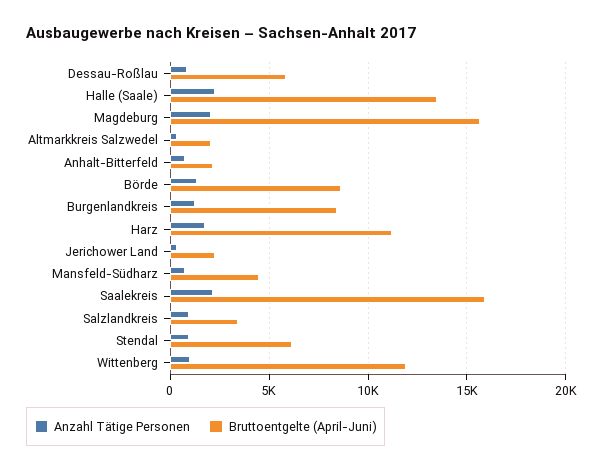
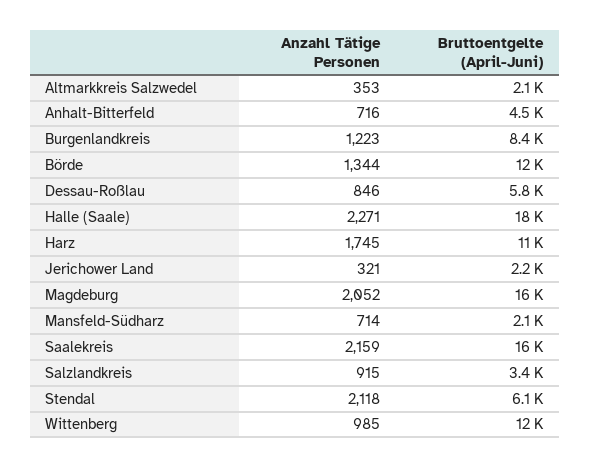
Bruttoentgelte (April-Juni), Halle (Saale): 13500 -> 18000
Bruttoentgelte (April-Juni), Anhalt-Bitterfeld: 2000 -> 4500
Bruttoentgelte (April-Juni), Börde: 8500 -> 12000
Bruttoentgelte (April-Juni), Mansfeld-Südharz: 4500 -> 2100
Anzahl Tätige Personen, Stendal: 1000 -> 2118

